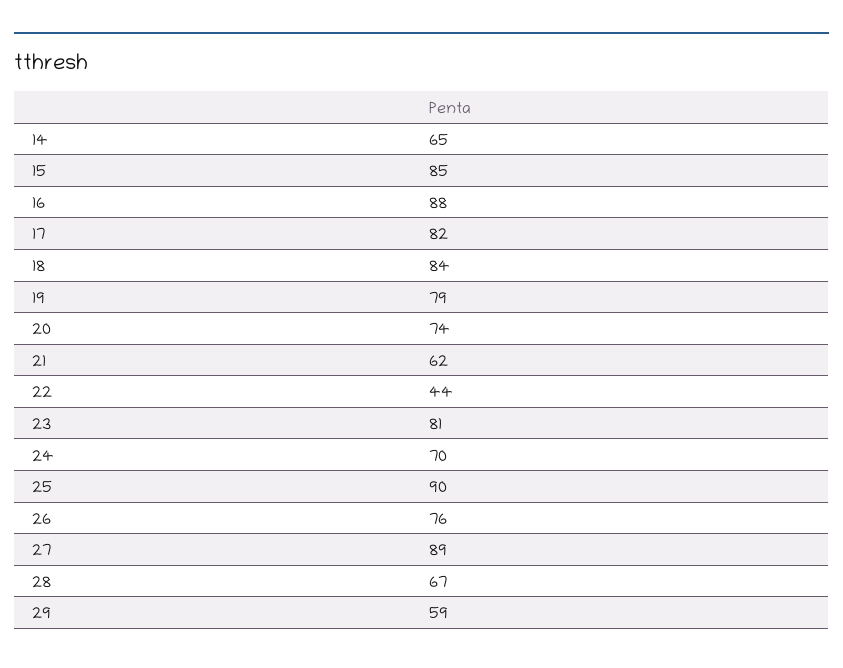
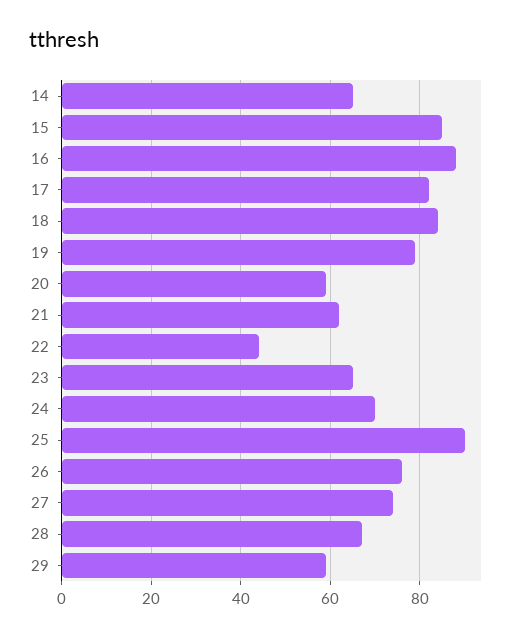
20: 74 -> 60
23: 81 -> 65
27: 89 -> 75

